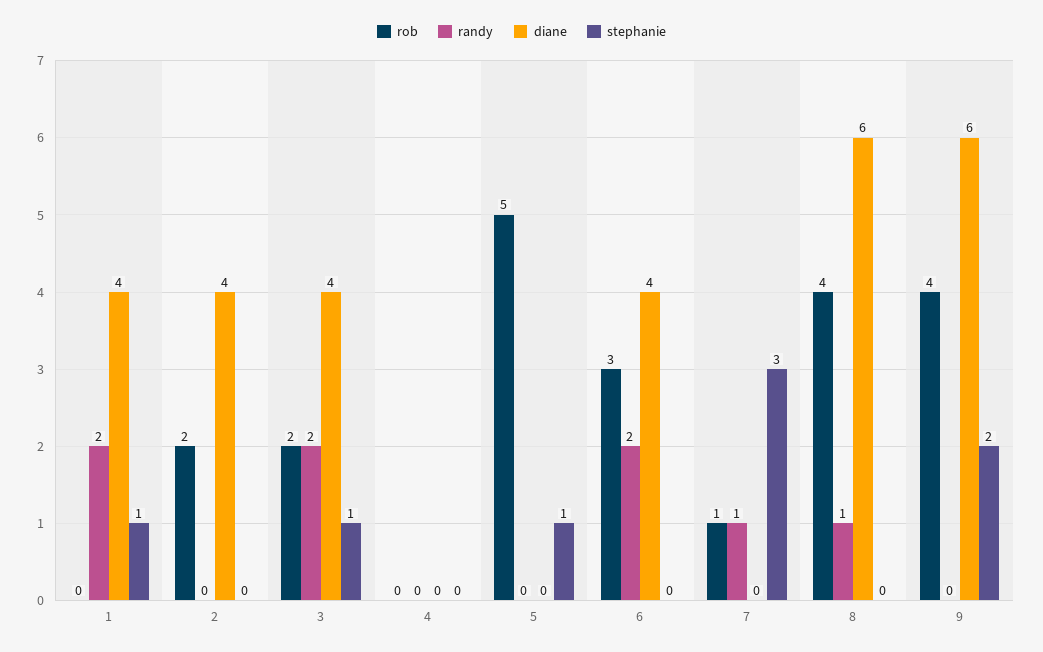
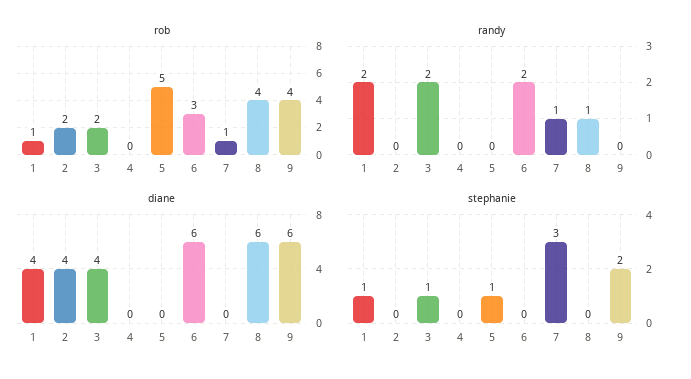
rob, 1: 0 -> 1
diane, 6: 4 -> 6

